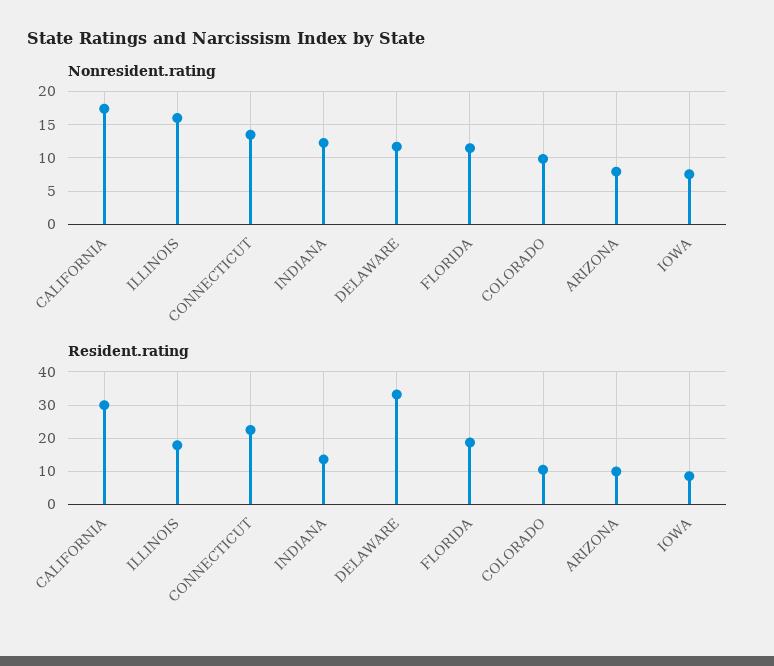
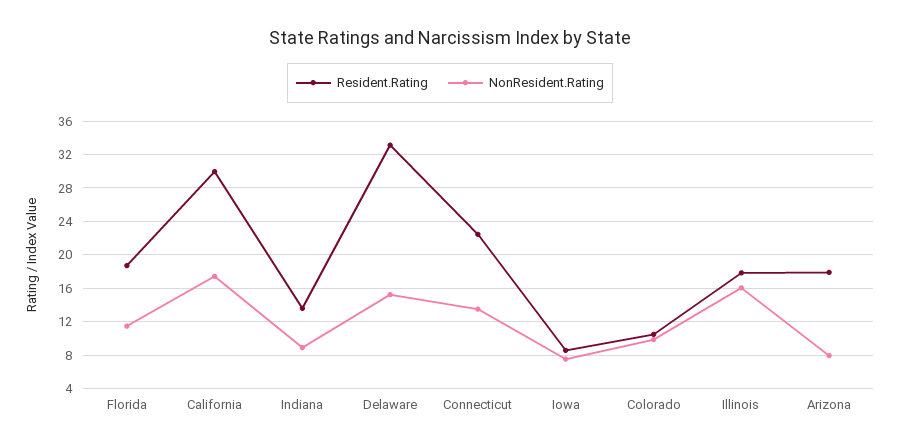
Nonresident.rating, INDIANA: 12 -> 9
Nonresident.rating, DELAWARE: 12 -> 15
Resident.rating, ARIZONA: 10 -> 18

